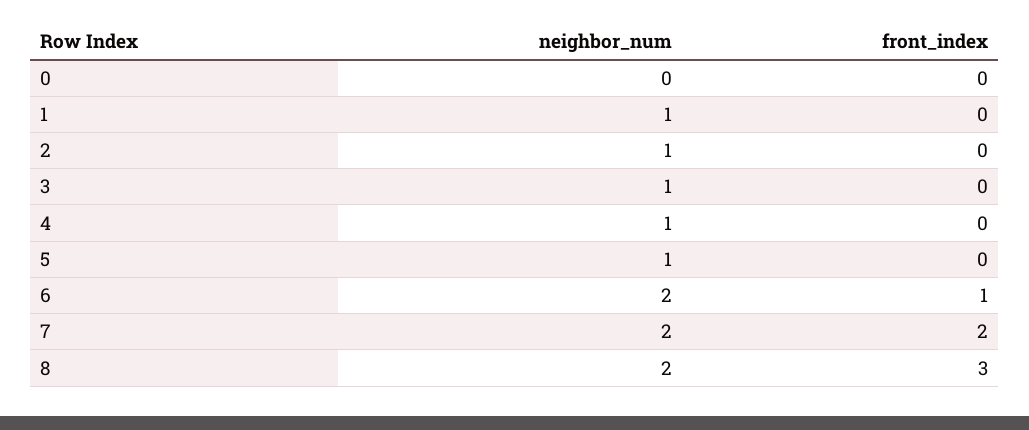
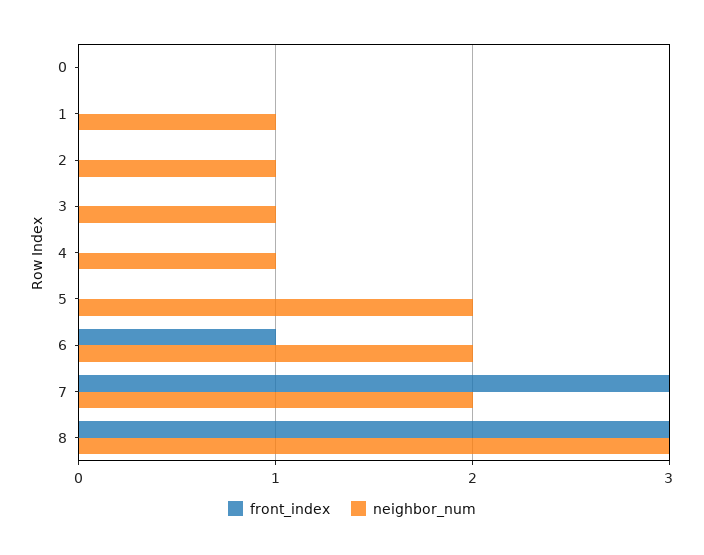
neighbor_num, 5: 1 -> 2
front_index, 7: 2 -> 3
neighbor_num, 8: 2 -> 3

